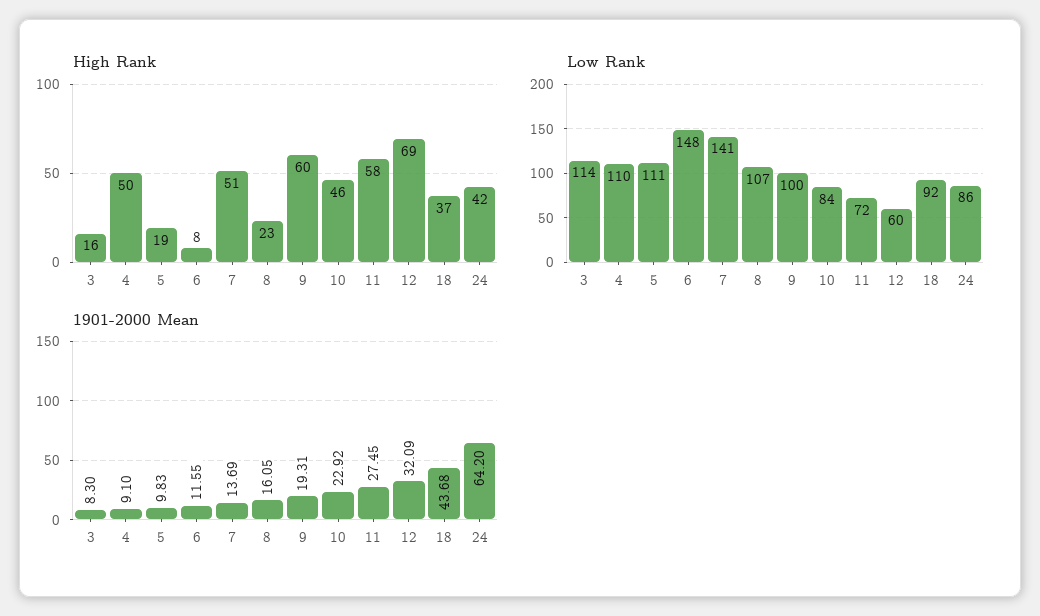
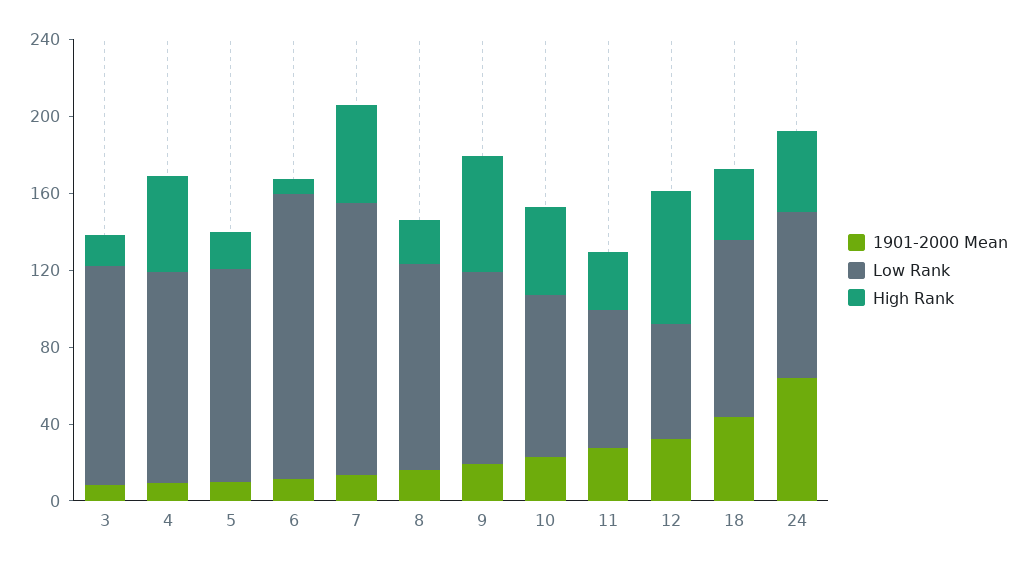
High Rank, 11: 58 -> 30

